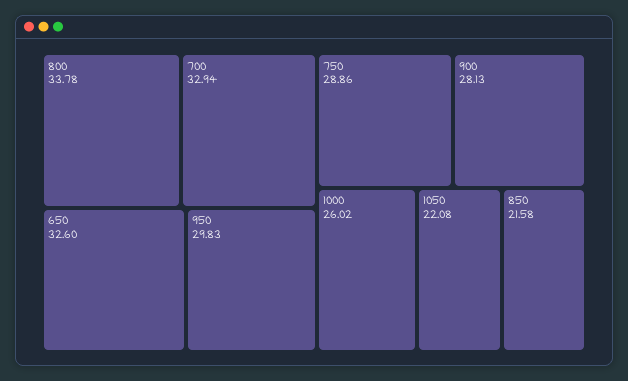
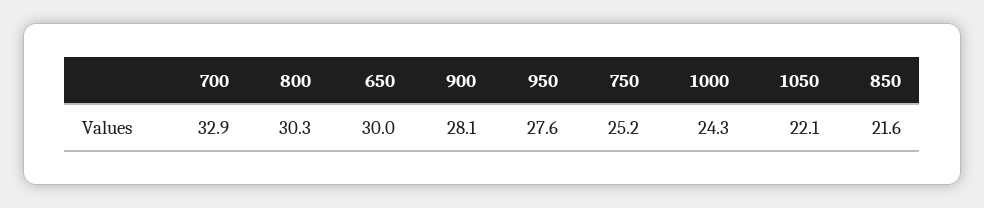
800: 33.78 -> 30.3
650: 32.6 -> 30
950: 29.83 -> 27.6
750: 28.86 -> 25.2
1000: 26.02 -> 24.3

